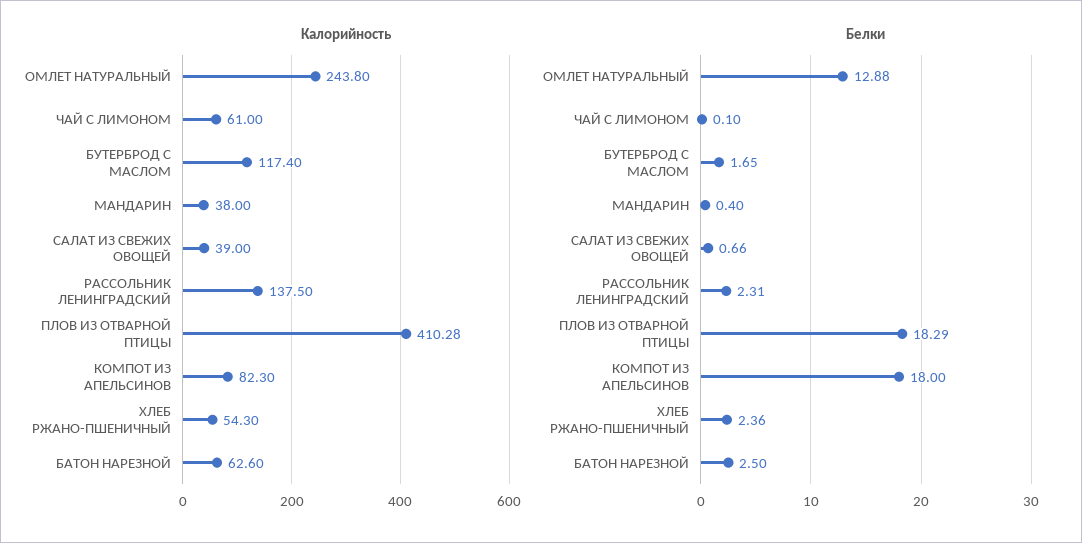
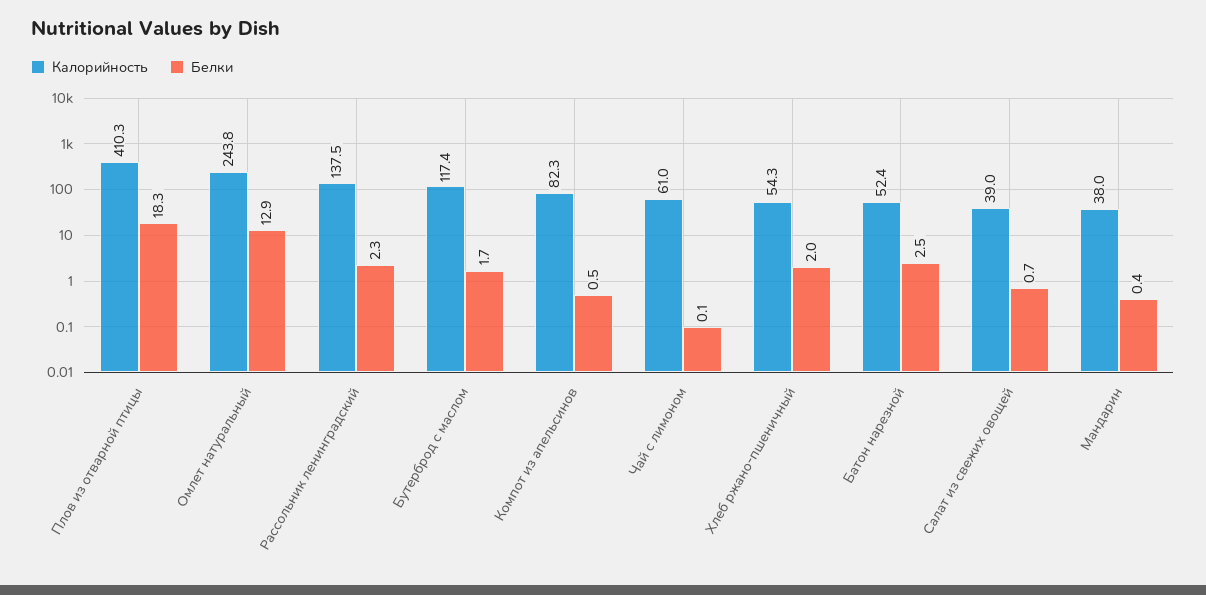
Калорийность, БАТОН НАРЕЗНОЙ: 62.6 -> 52.4
Белки, КОМПОТ ИЗ АПЕЛЬСИНОВ: 18 -> 0.5
Белки, ХЛЕБ РЖАНО-ПШЕНИЧНЫЙ: 2.36 -> 2

